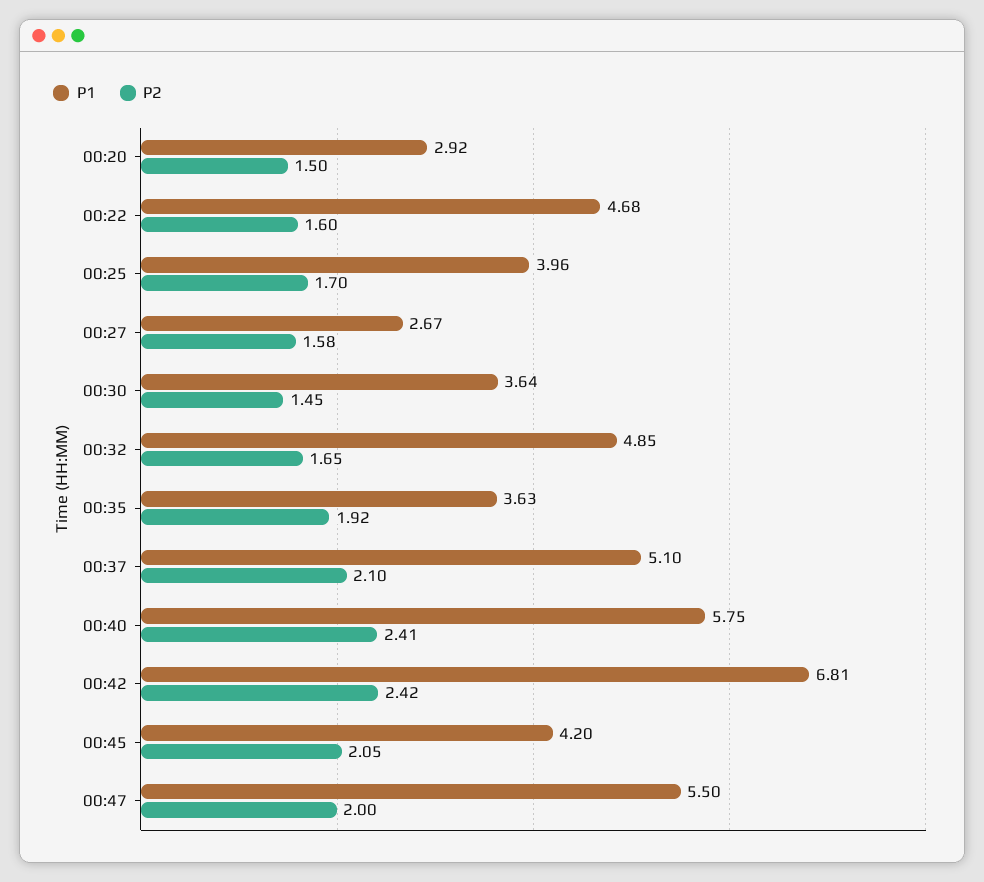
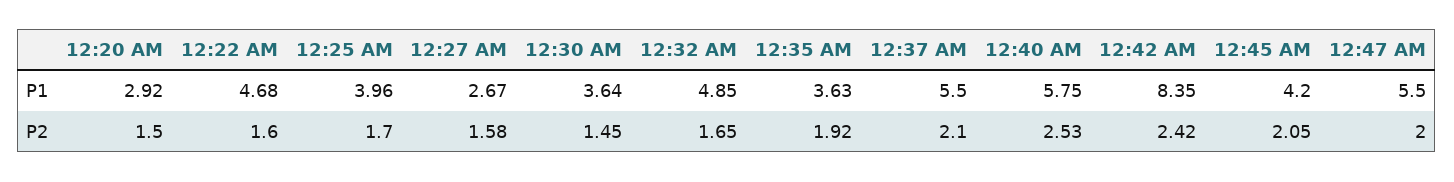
P1, 00:37: 5.1 -> 5.5
P2, 00:40: 2.41 -> 2.53
P1, 00:42: 6.81 -> 8.35

